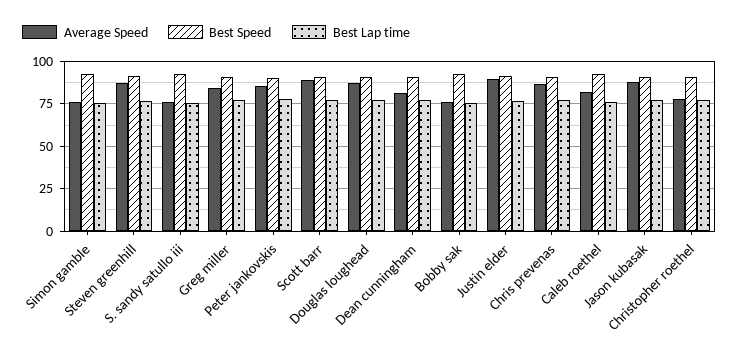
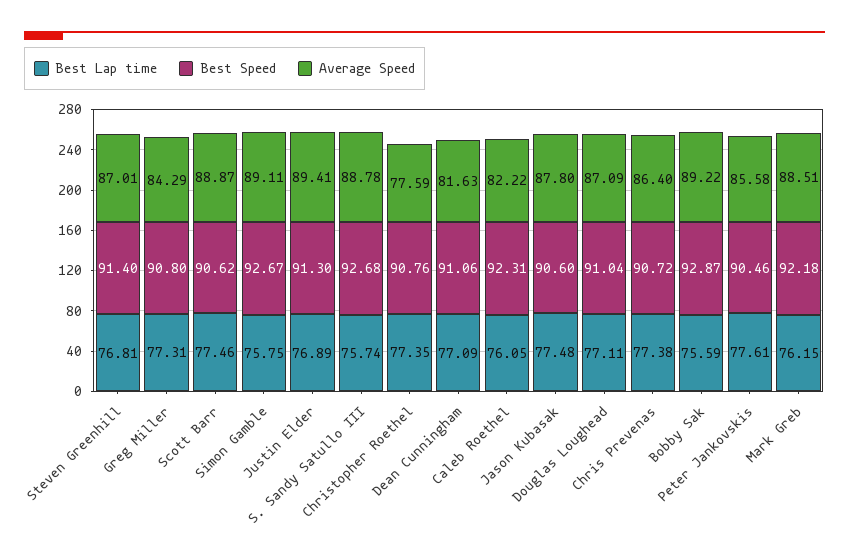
Average Speed, Simon gamble: 75 -> 89.11
Average Speed, S. sandy satullo iii: 75 -> 88.78
Average Speed, Bobby sak: 75 -> 89.22
Best Lap time, Mark Greb: none -> 76.15
Best Speed, Mark Greb: none -> 92.18
Average Speed, Mark Greb: none -> 88.51

